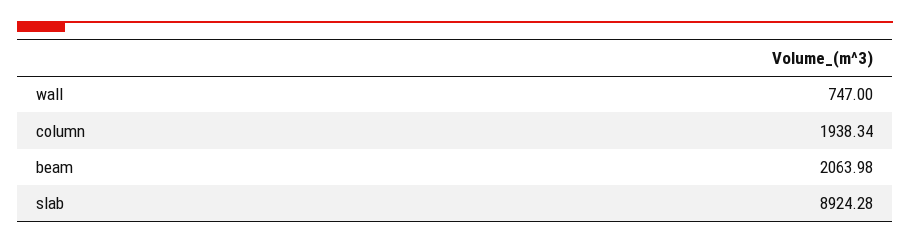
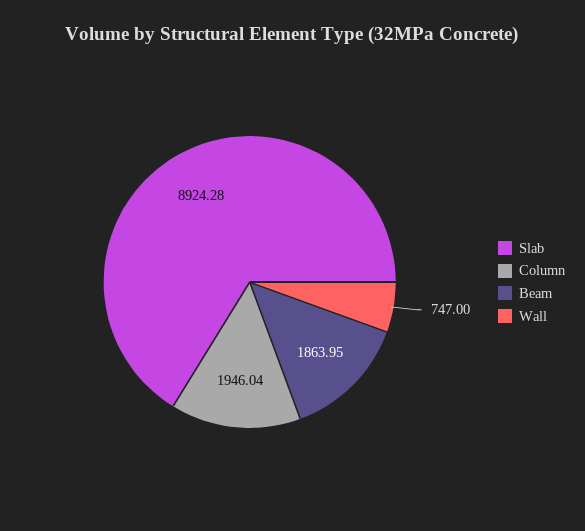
column: 1938.34 -> 1946.04
beam: 2063.98 -> 1863.95

